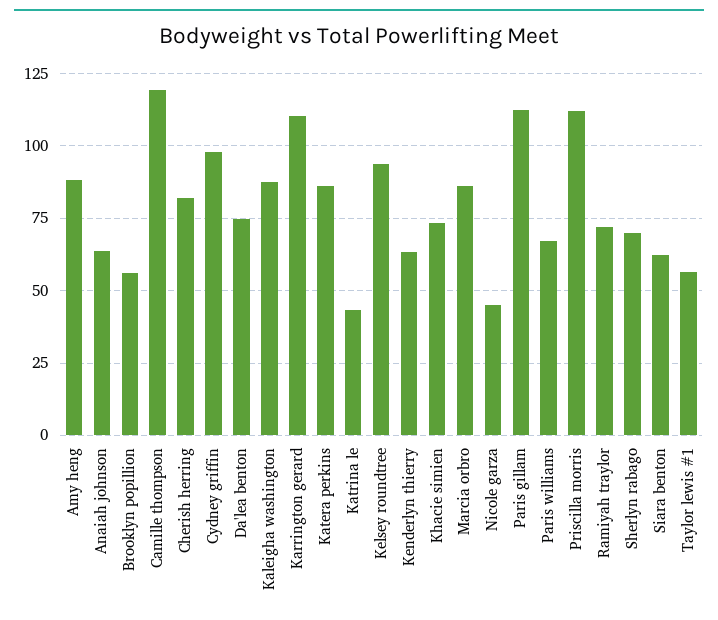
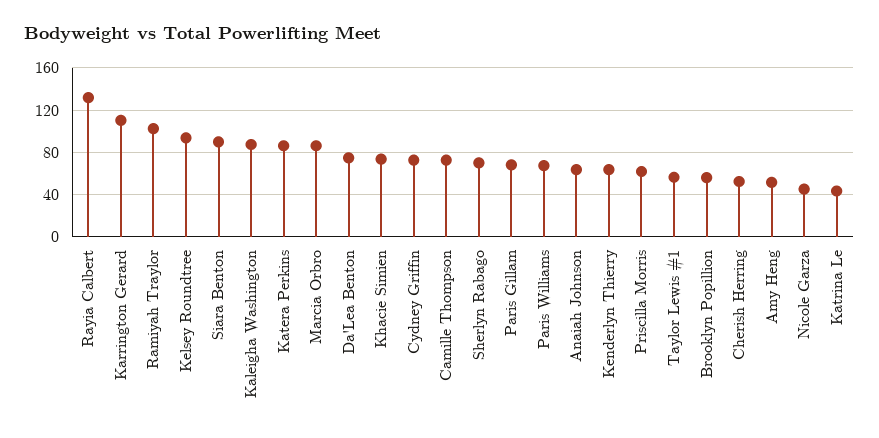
Amy heng: 87.5 -> 50
Camille thompson: 120 -> 70
Cherish herring: 82.5 -> 50
Cydney griffin: 97.5 -> 70
Paris gillam: 112.5 -> 70
Priscilla morris: 112.5 -> 60
Ramiyah traylor: 72.5 -> 100
Siara benton: 62.5 -> 90
Rayia Calbert: none -> 130

